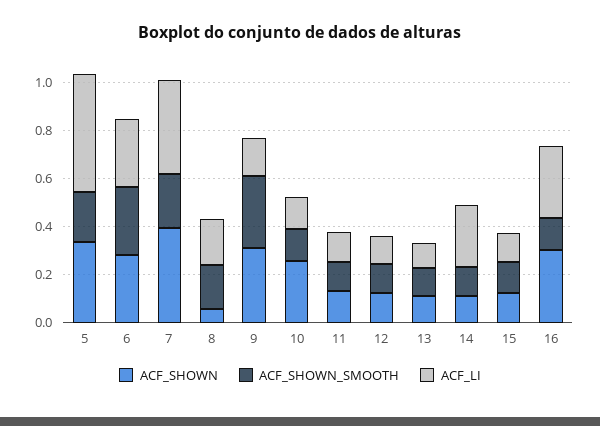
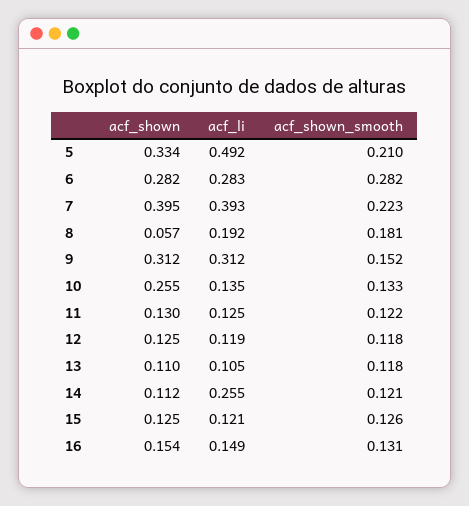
ACF_SHOWN_SMOOTH, 9: 0.3 -> 0.152
ACF_LI, 9: 0.15 -> 0.312
ACF_SHOWN, 16: 0.3 -> 0.154
ACF_LI, 16: 0.3 -> 0.149

